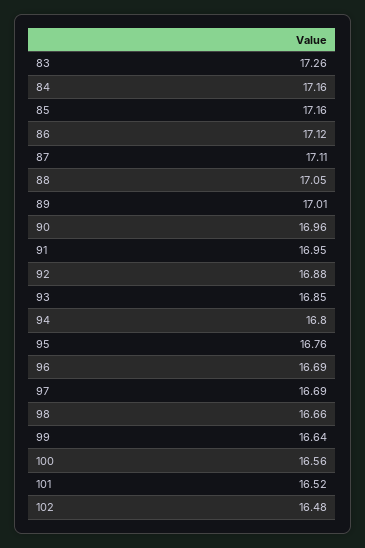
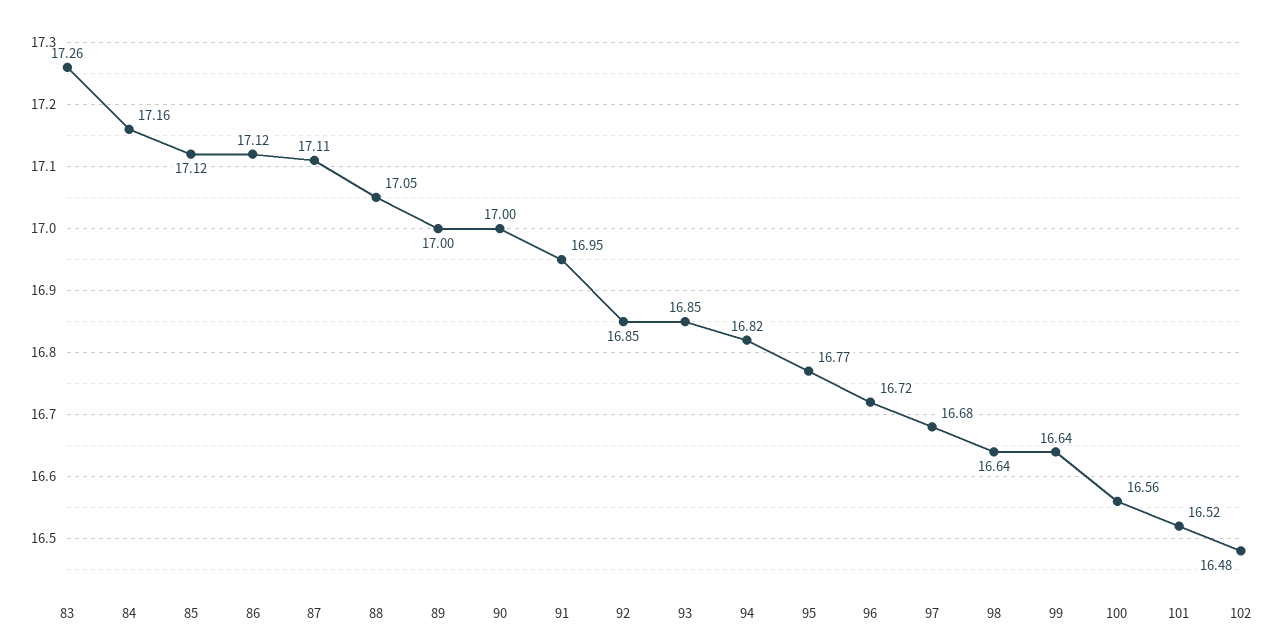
85: 17.16 -> 17.12
89: 17.01 -> 17
90: 16.96 -> 17
92: 16.88 -> 16.85
94: 16.8 -> 16.82
95: 16.76 -> 16.77
96: 16.69 -> 16.72
97: 16.69 -> 16.68
98: 16.66 -> 16.64

